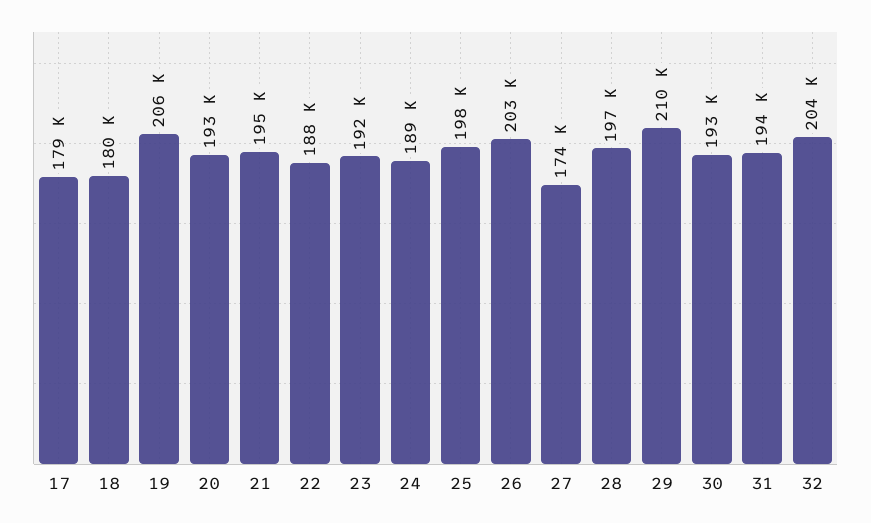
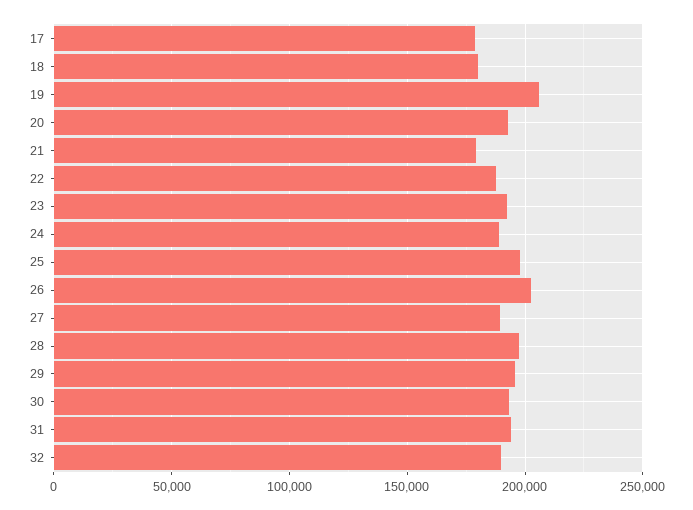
21: 195000 -> 180000
27: 174000 -> 190000
29: 210000 -> 195000
32: 204000 -> 190000

